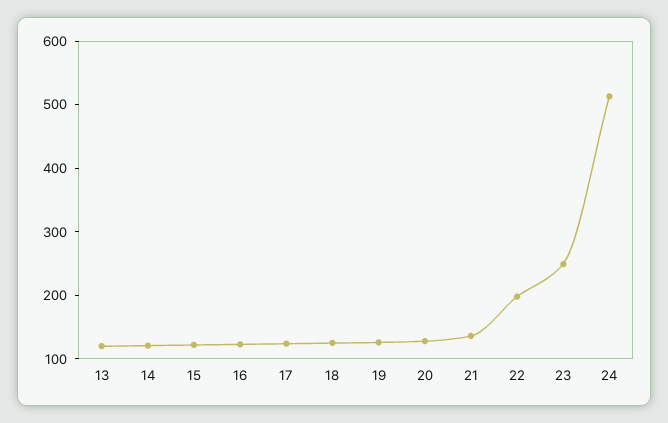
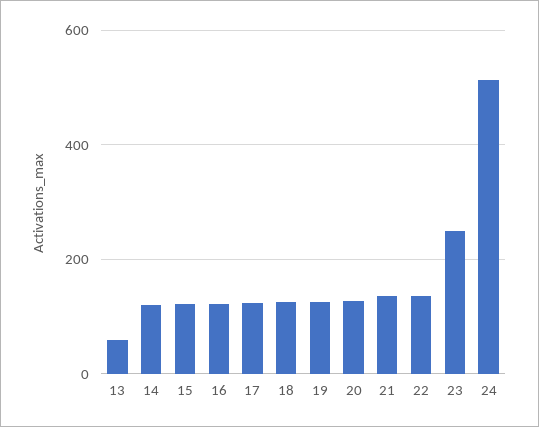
13: 120 -> 60
22: 200 -> 140

